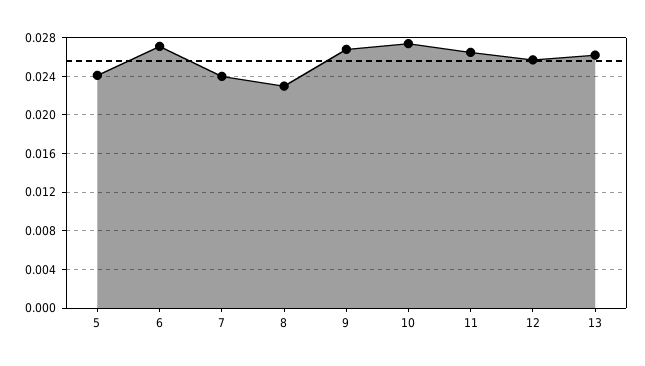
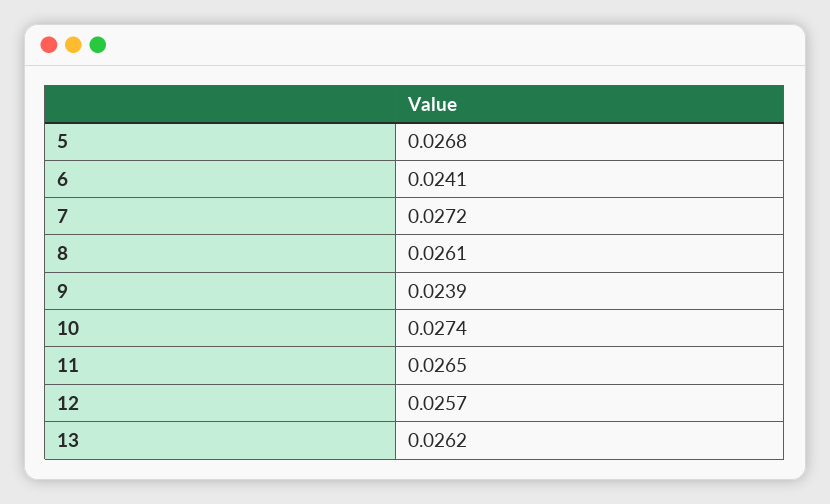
5: 0.024 -> 0.0268
6: 0.027 -> 0.0241
7: 0.024 -> 0.0272
8: 0.023 -> 0.0261
9: 0.027 -> 0.0239

